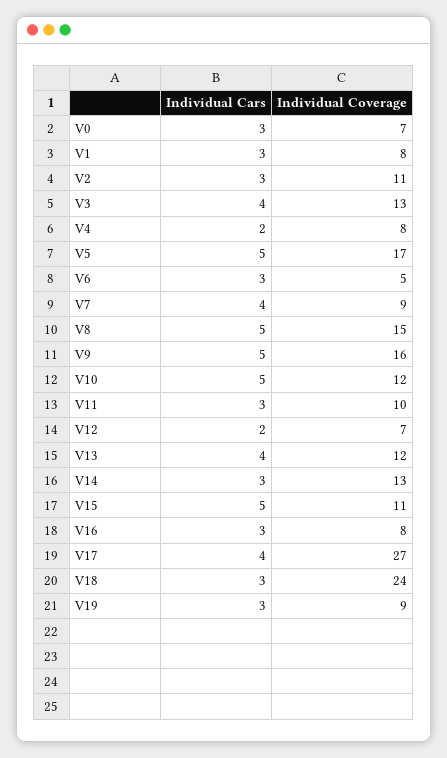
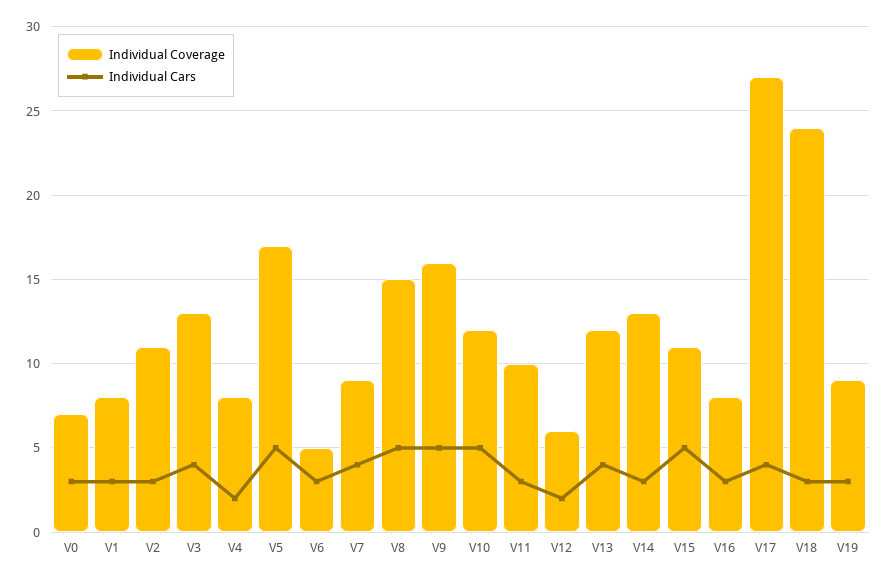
Individual Coverage, V12: 7 -> 6

